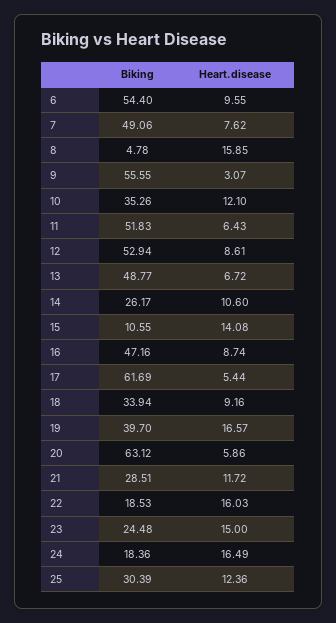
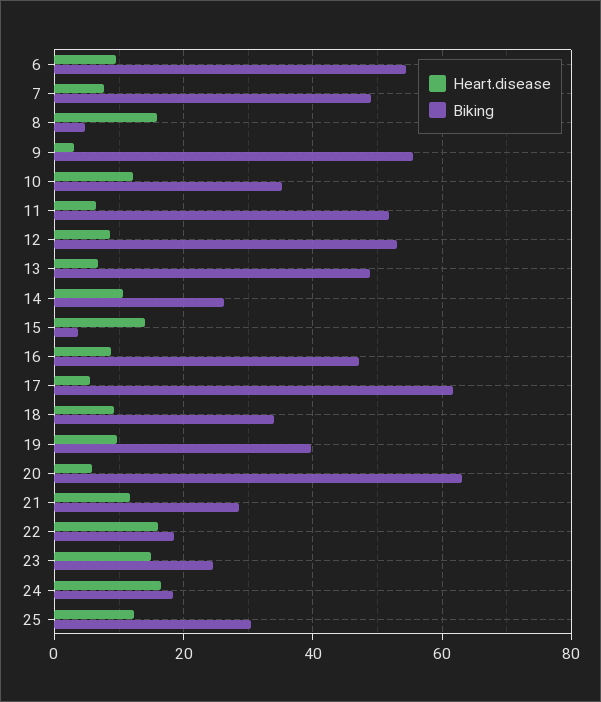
Biking, 15: 10.55 -> 4
Heart.disease, 19: 16.57 -> 10

